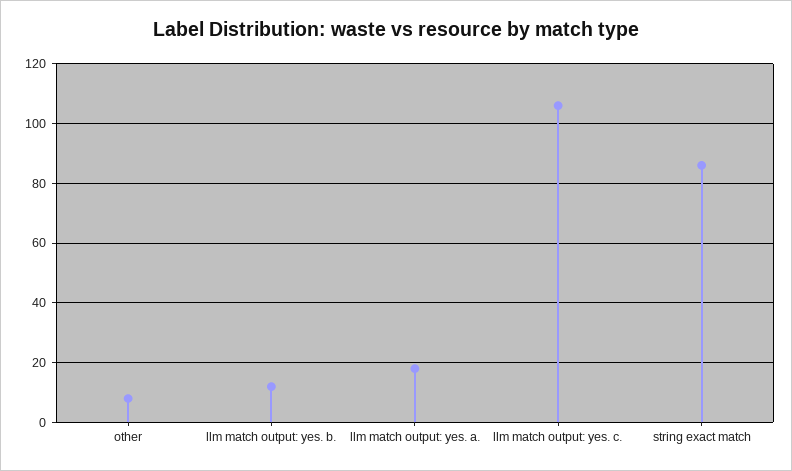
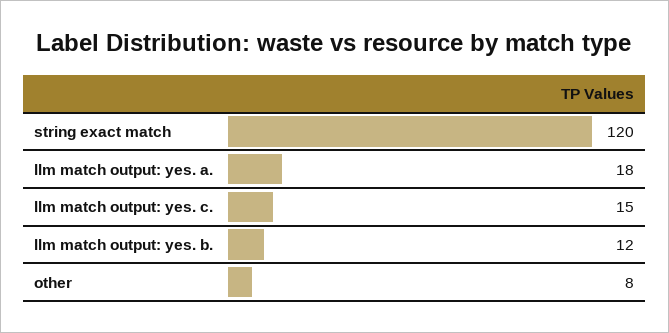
llm match output: yes. c.: 105 -> 15
string exact match: 85 -> 120

